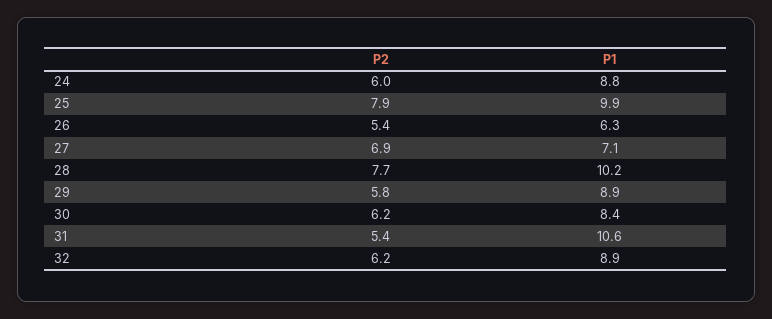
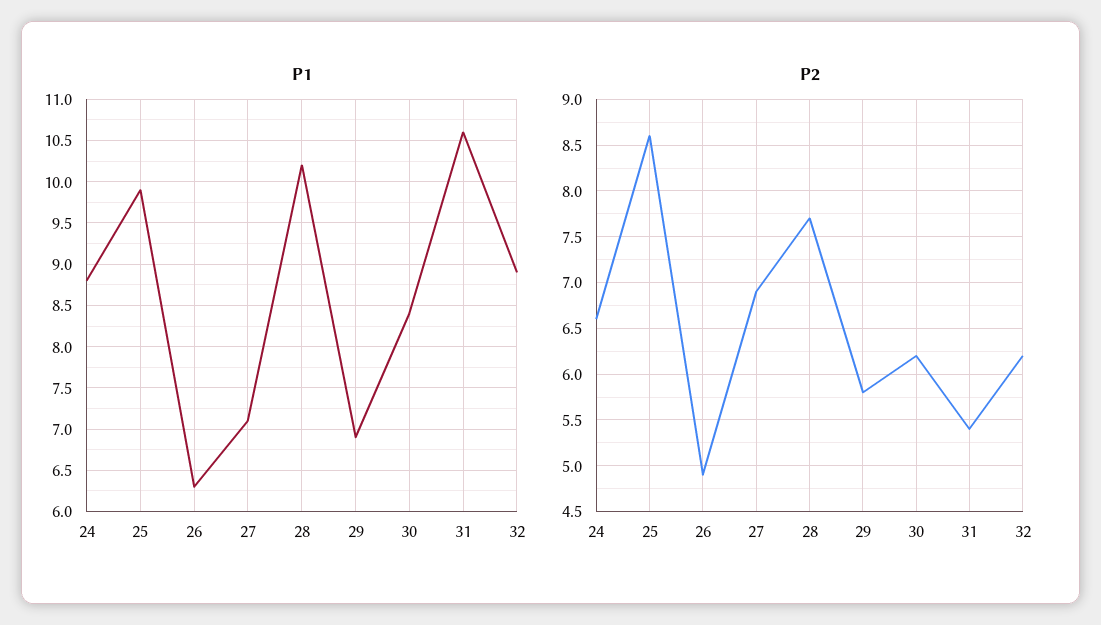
P2, 24: 6 -> 6.6
P2, 25: 7.9 -> 8.6
P2, 26: 5.4 -> 4.9
P1, 29: 8.9 -> 6.9

